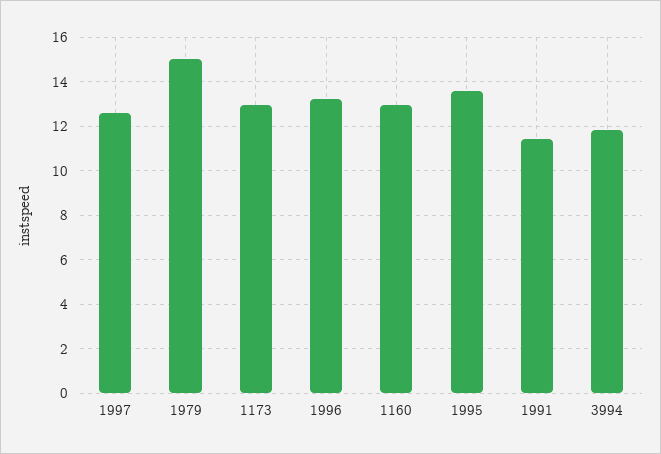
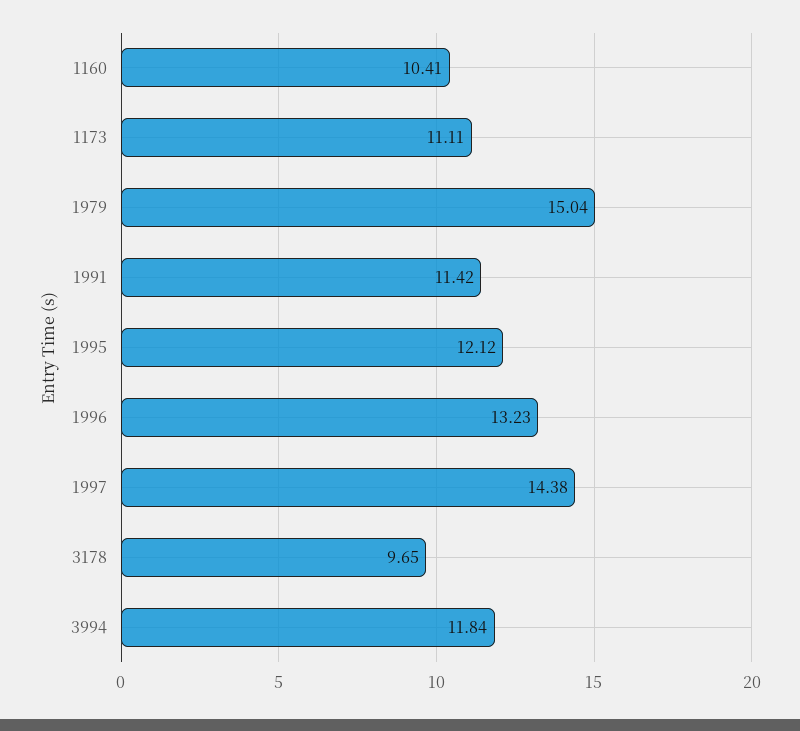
1997: 12.5 -> 14.38
1173: 13 -> 11.11
1160: 13 -> 10.41
1995: 13.5 -> 12.12
3178: none -> 9.65

